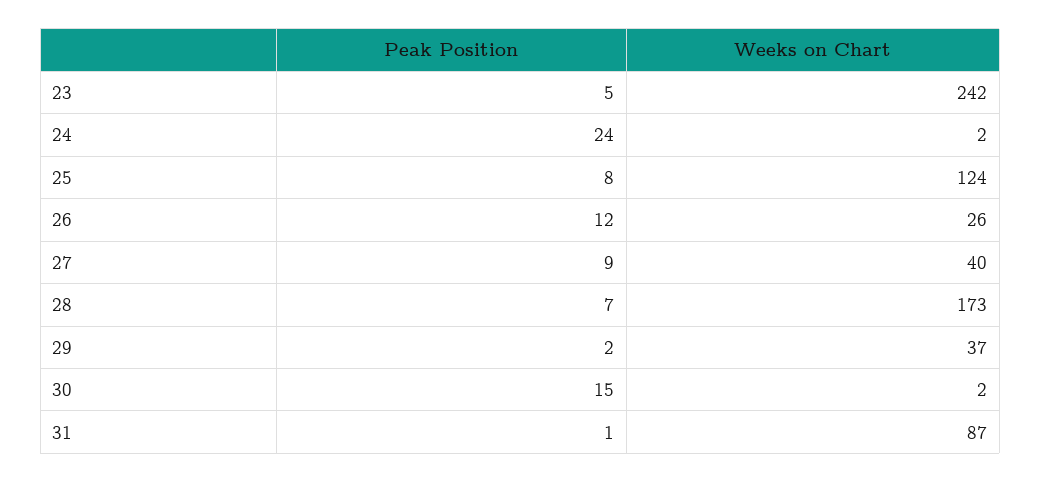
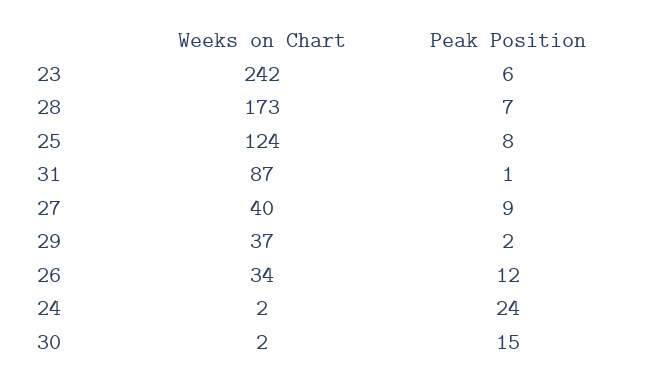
Peak Position, 23: 5 -> 6
Weeks on Chart, 26: 26 -> 34

